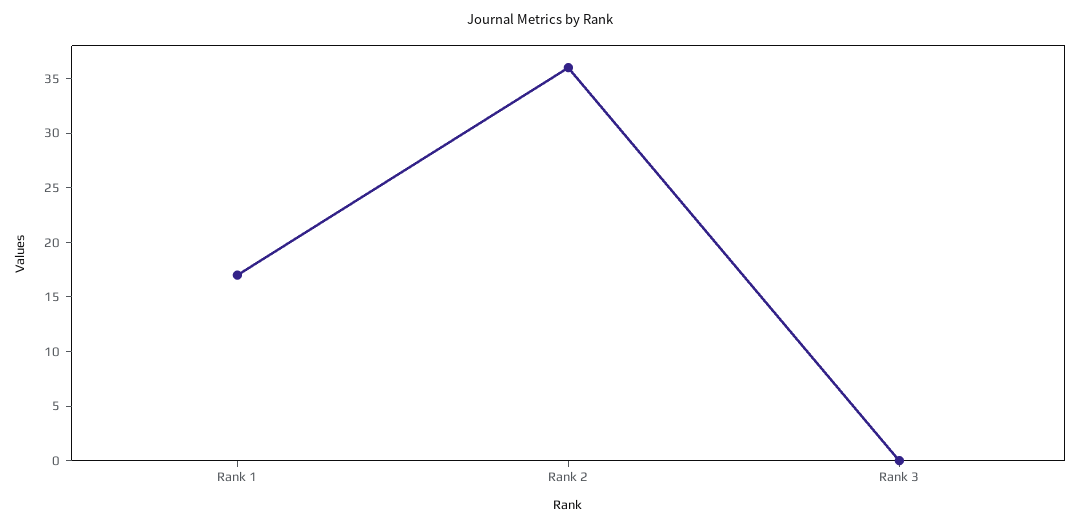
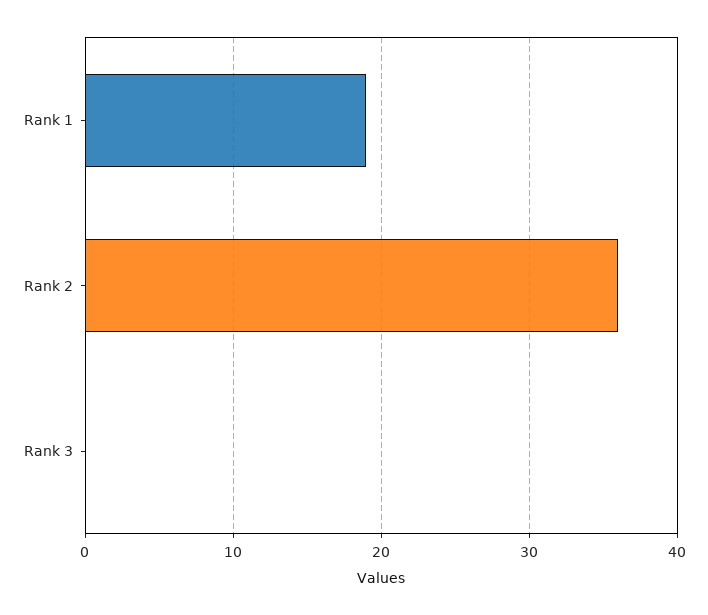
Rank 1: 17 -> 19

